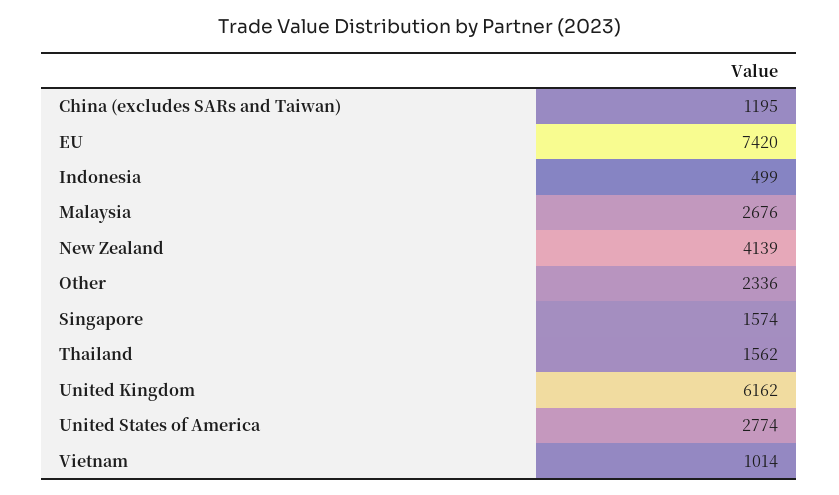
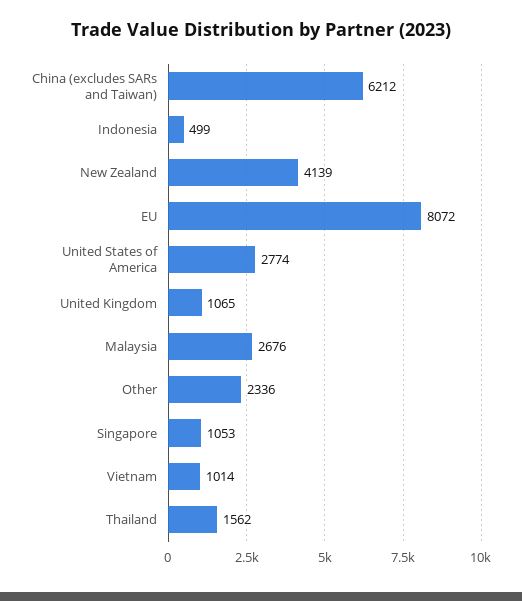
China (excludes SARs and Taiwan): 1195 -> 6212
EU: 7420 -> 8072
Singapore: 1574 -> 1053
United Kingdom: 6162 -> 1065

